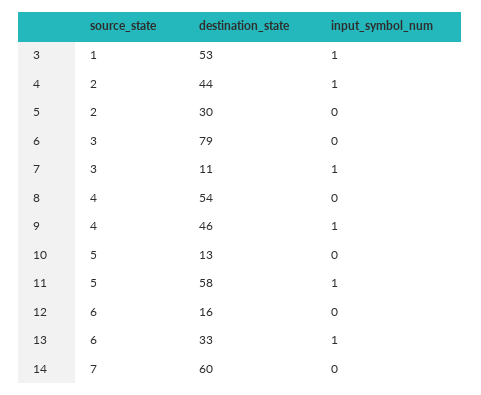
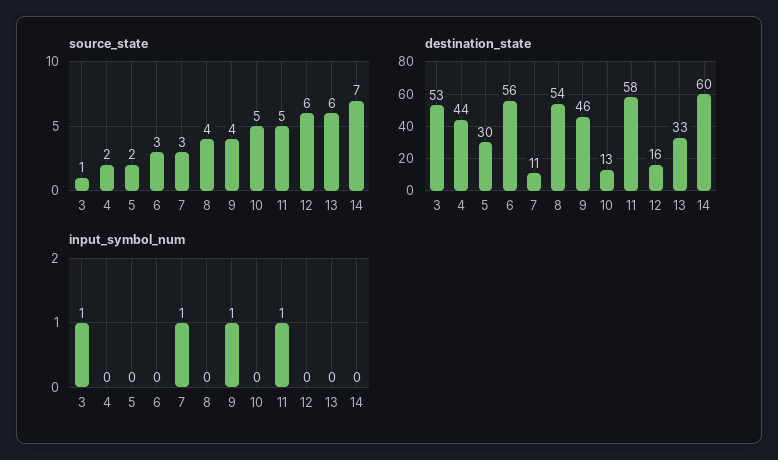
input_symbol_num, 4: 1 -> 0
destination_state, 6: 79 -> 56
input_symbol_num, 13: 1 -> 0

